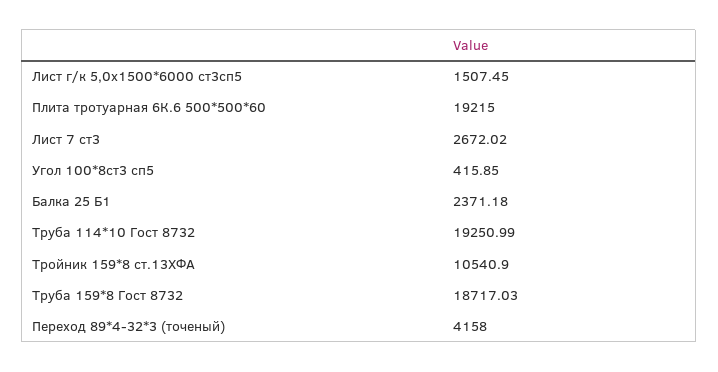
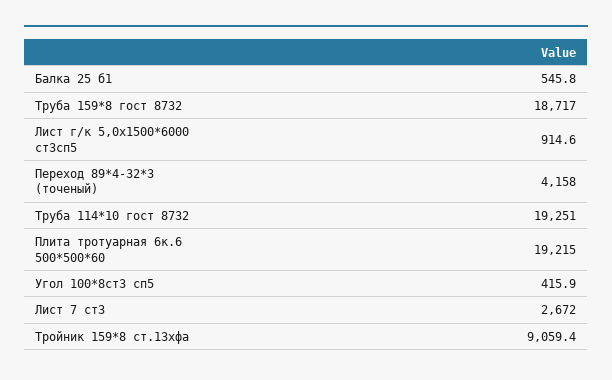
Лист г/к 5,0х1500*6000 ст3сп5: 1507.45 -> 914.6
Балка 25 Б1: 2371.18 -> 545.8
Тройник 159*8 ст.13ХФА: 10540.9 -> 9059.4

